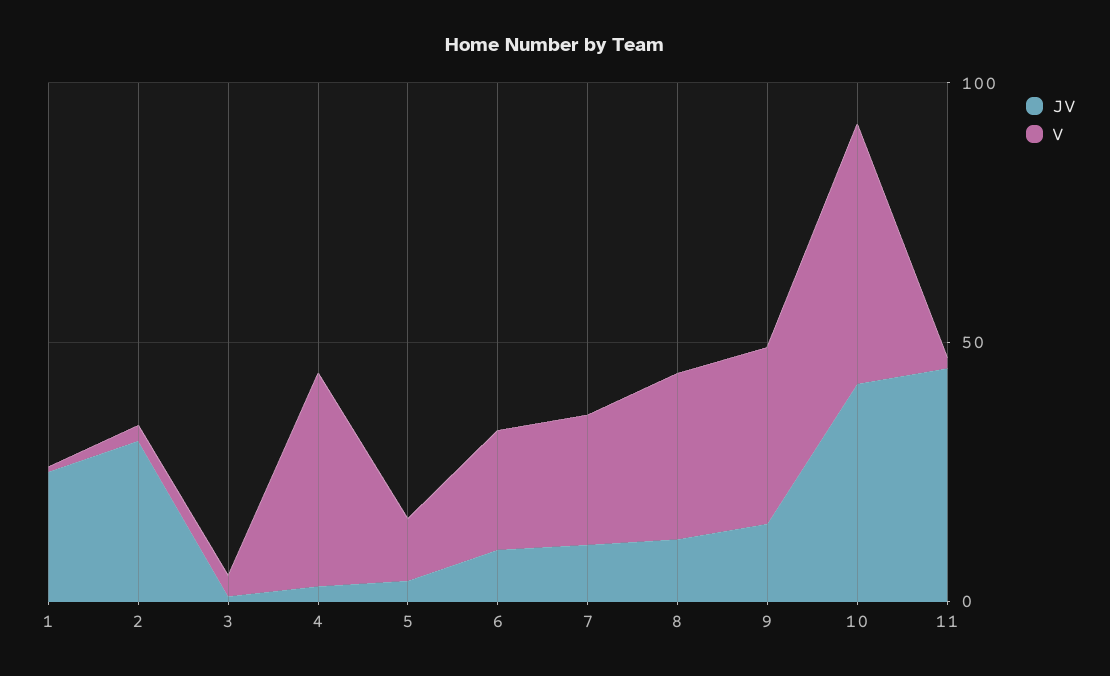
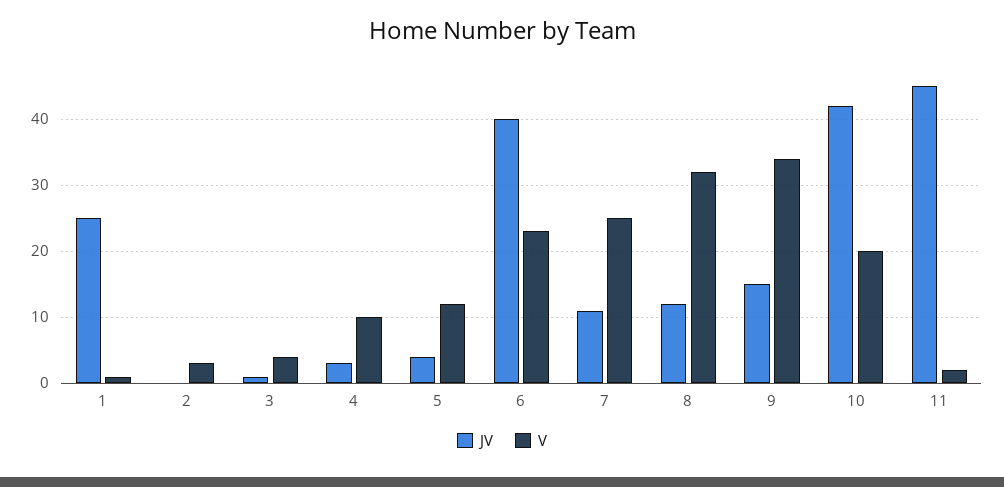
JV, 2: 30 -> 0
V, 4: 40 -> 10
JV, 6: 10 -> 40
V, 10: 50 -> 20

